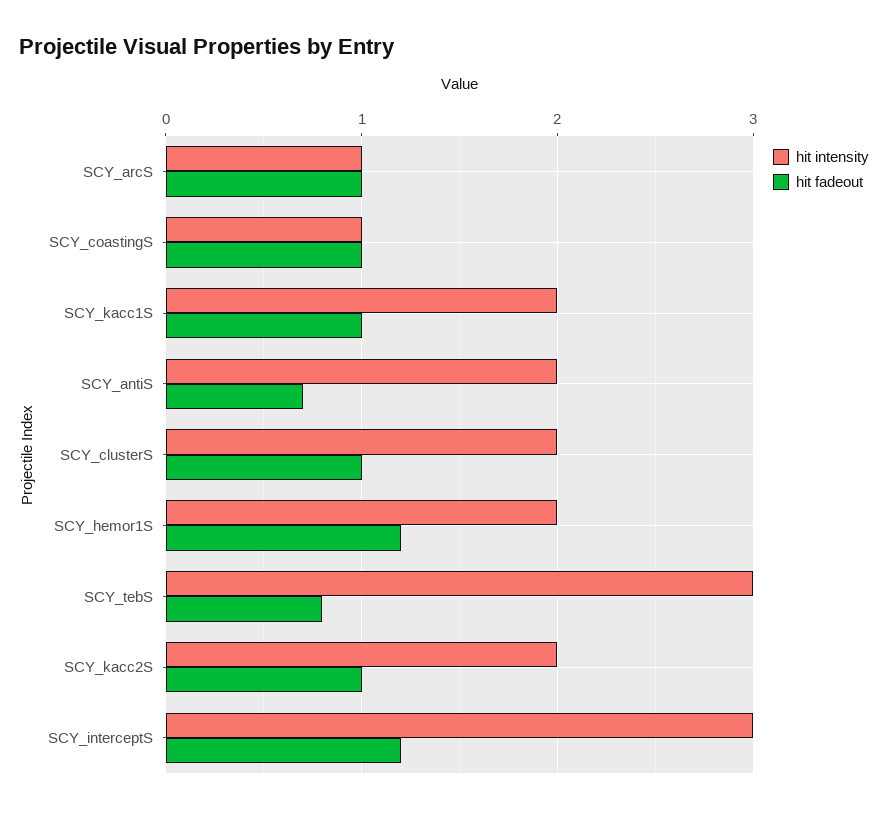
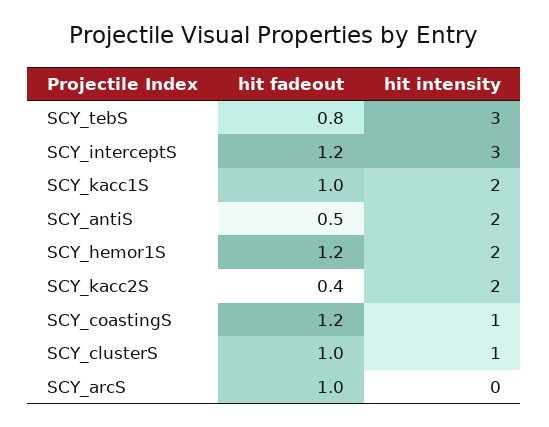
hit intensity, SCY_arcS: 1 -> 0
hit fadeout, SCY_coastingS: 1 -> 1.2
hit fadeout, SCY_antiS: 0.7 -> 0.5
hit intensity, SCY_clusterS: 2 -> 1
hit fadeout, SCY_kacc2S: 1 -> 0.4

